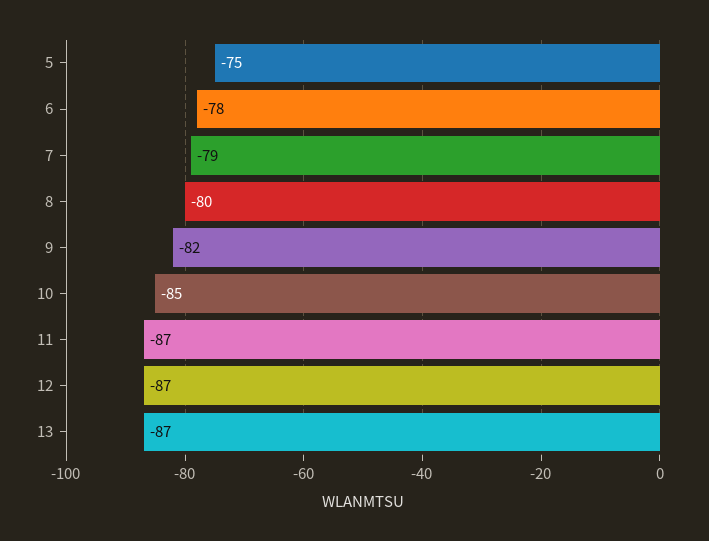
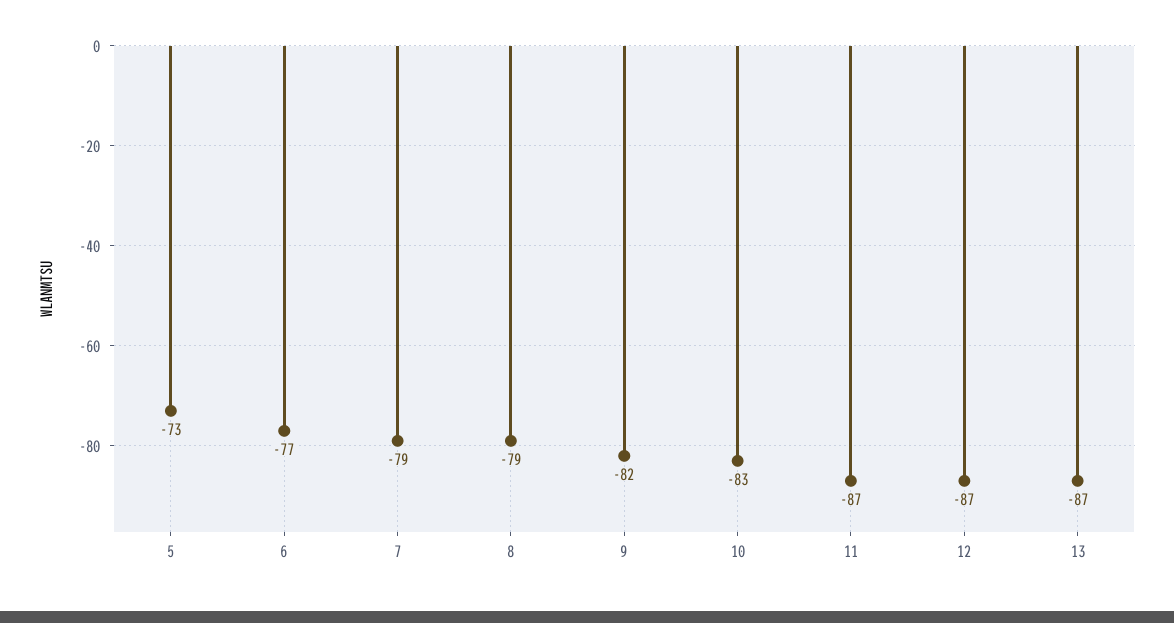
5: -75 -> -73
6: -78 -> -77
8: -80 -> -79
10: -85 -> -83

